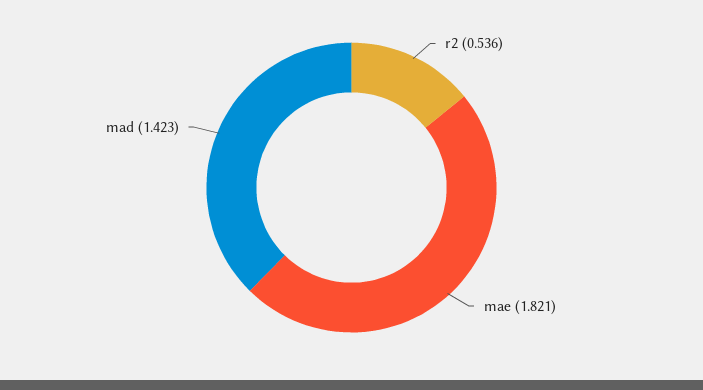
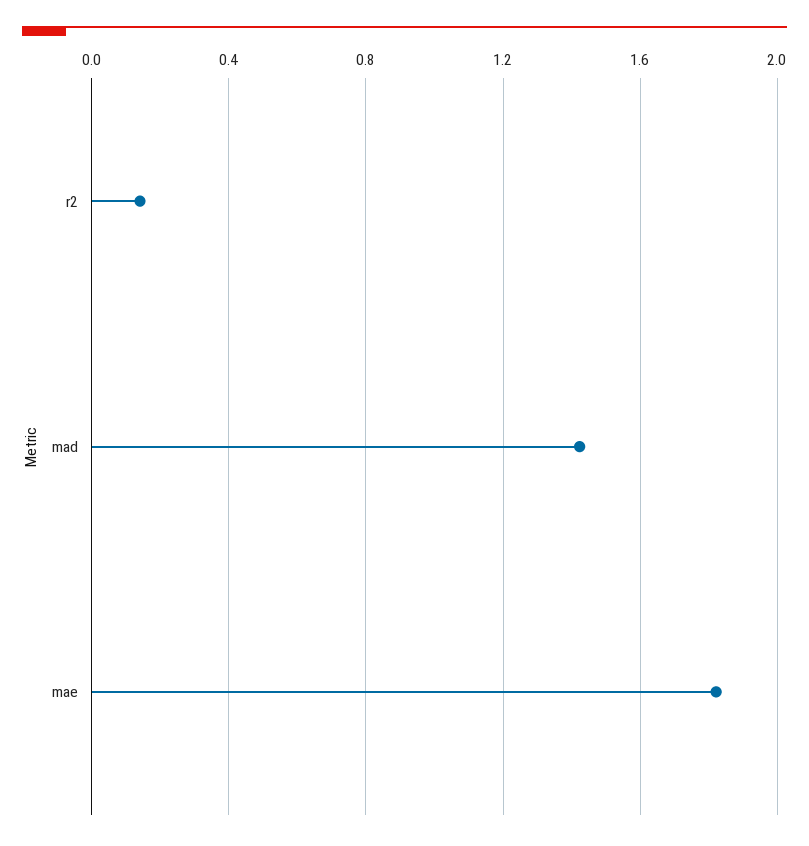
r2: 0.536 -> 0.15

